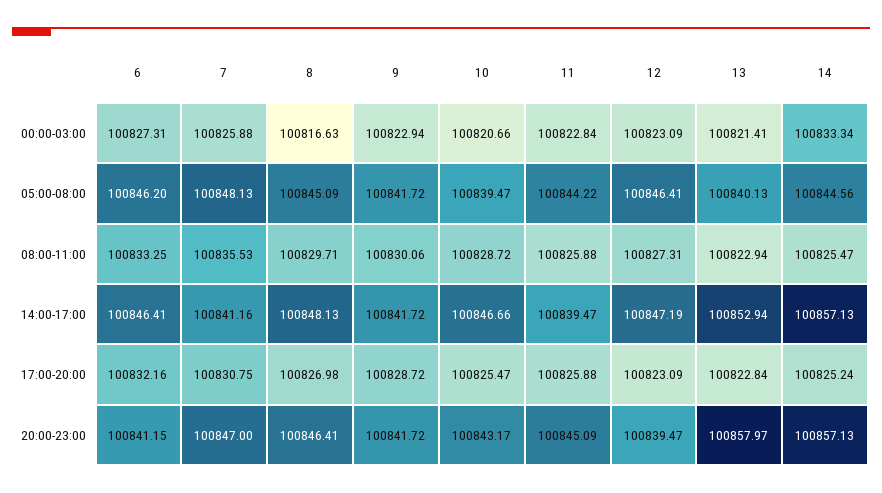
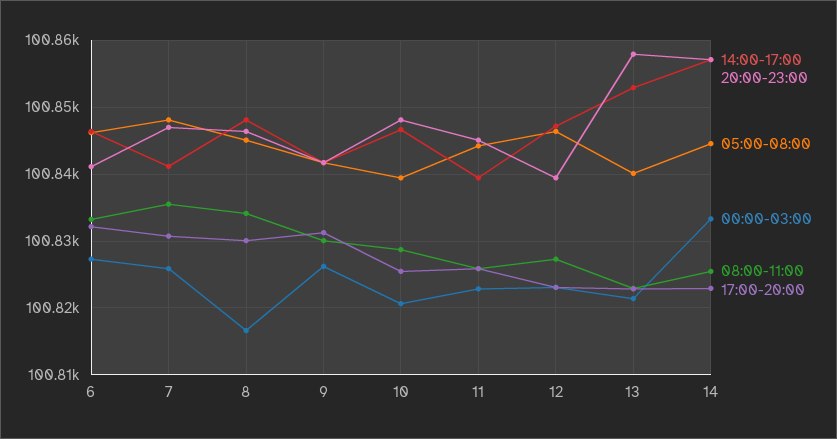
00:00-03:00, 9: 100822.94 -> 100826
08:00-11:00, 8: 100829.71 -> 100834
17:00-20:00, 8: 100826.98 -> 100830
17:00-20:00, 9: 100828.72 -> 100831
17:00-20:00, 14: 100825.24 -> 100823
20:00-23:00, 10: 100843.17 -> 100848

